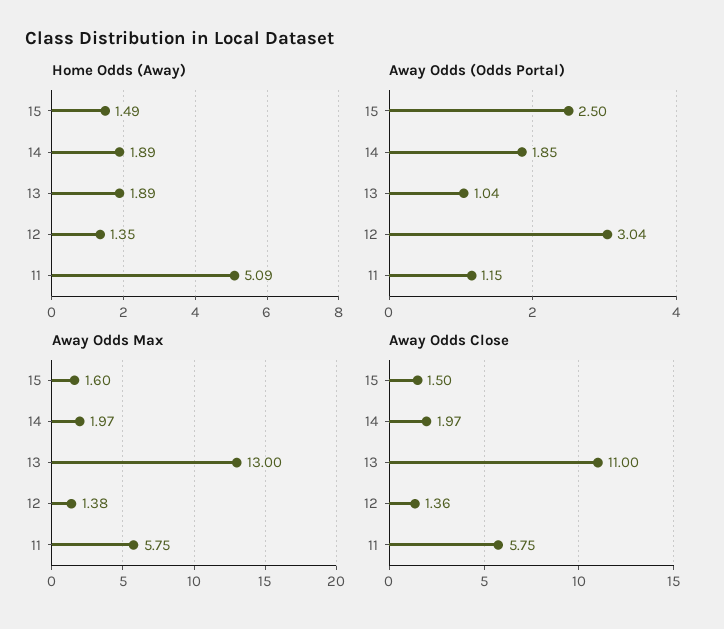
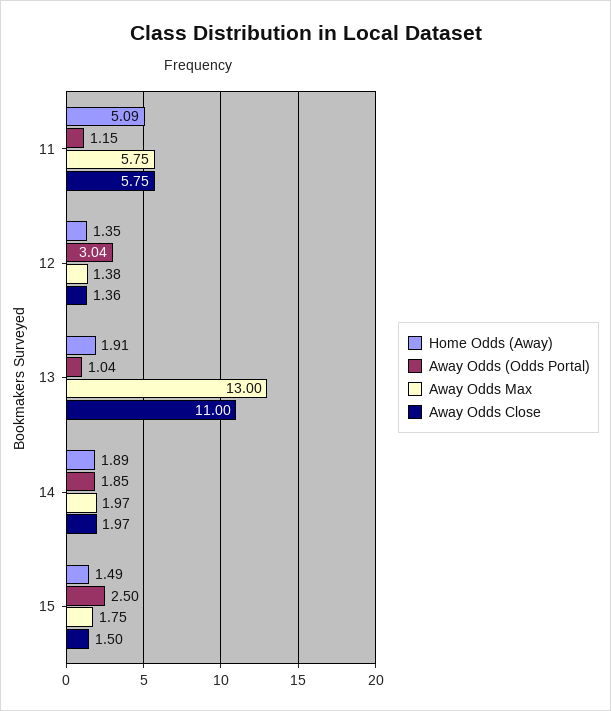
Home Odds (Away), 13: 1.89 -> 1.91
Away Odds Max, 15: 1.6 -> 1.75

